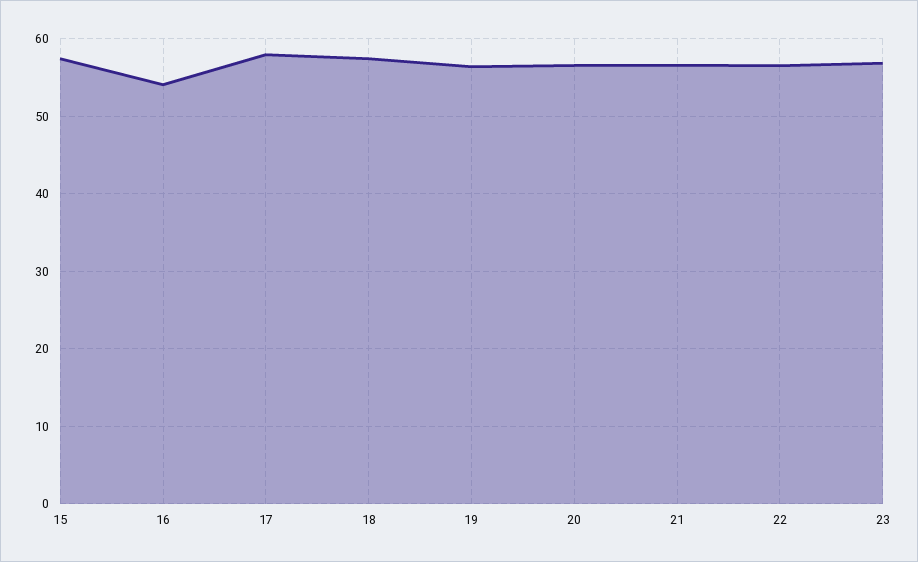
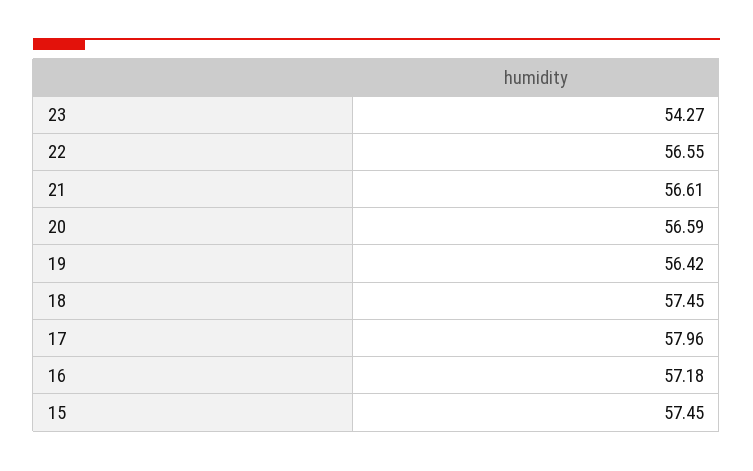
16: 54 -> 57.18
23: 57 -> 54.27

